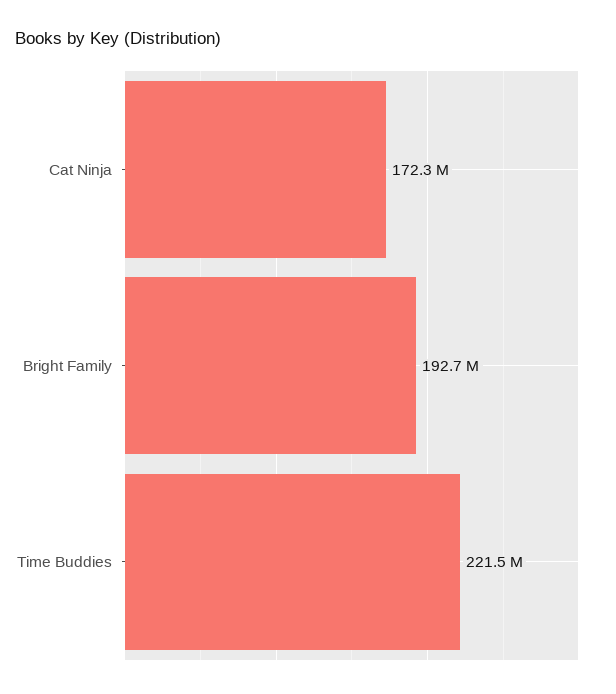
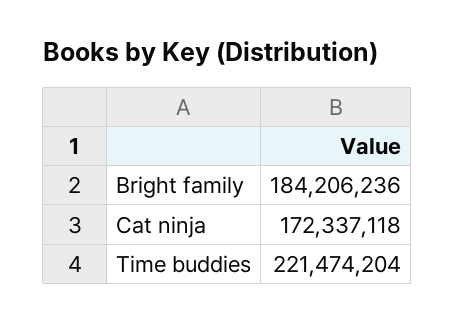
Bright Family: 192700000 -> 184206236

